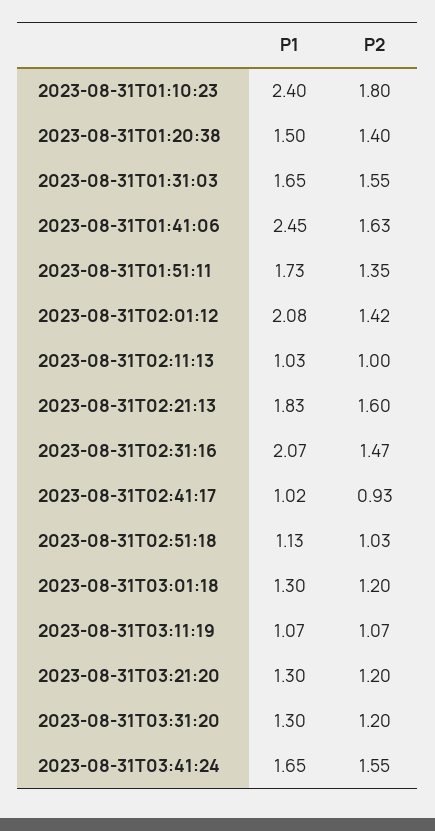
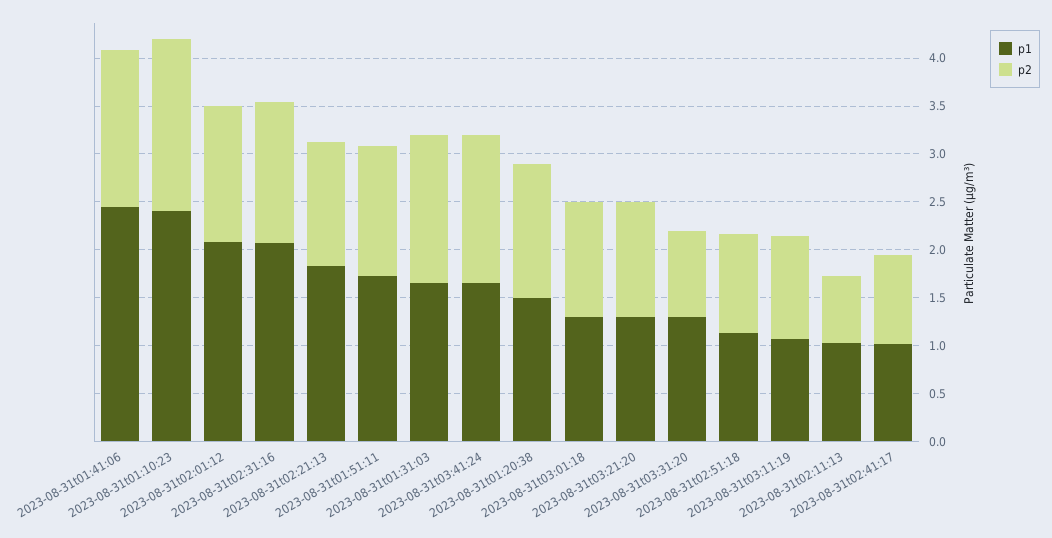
P2, 2023-08-31T02:11:13: 1 -> 0.7
P2, 2023-08-31T02:21:13: 1.6 -> 1.3
P2, 2023-08-31T03:31:20: 1.2 -> 0.9

